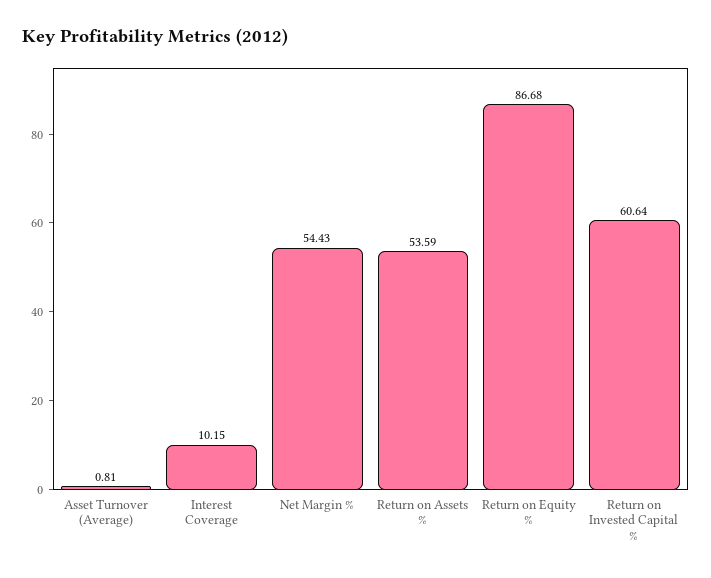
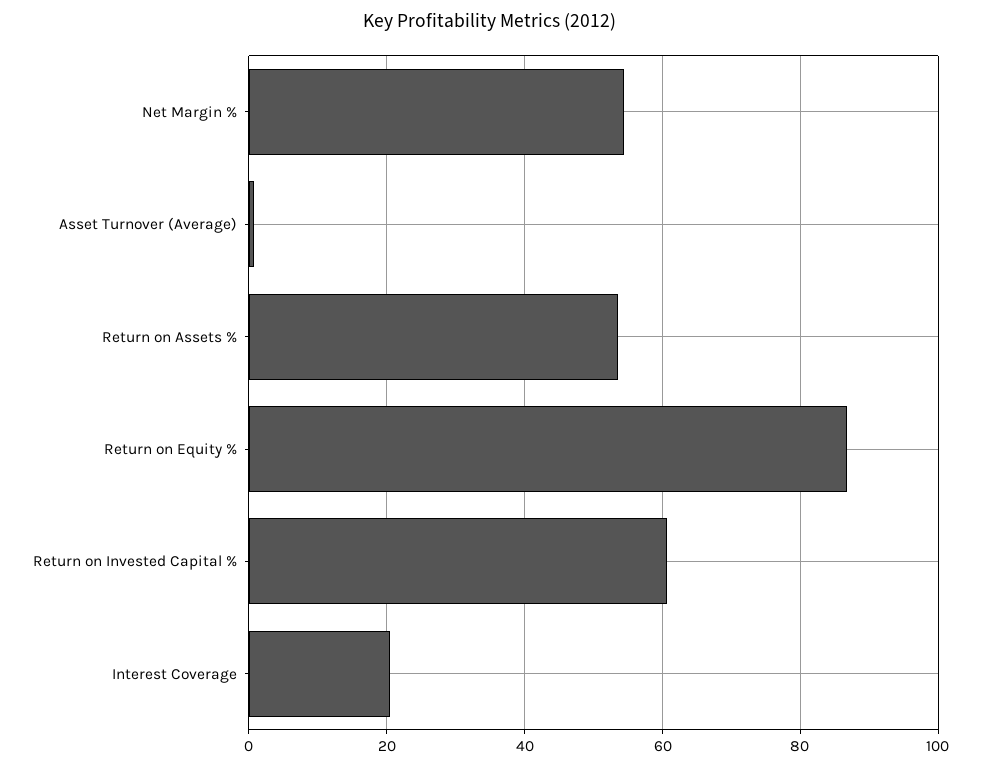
Interest Coverage: 10.15 -> 20

